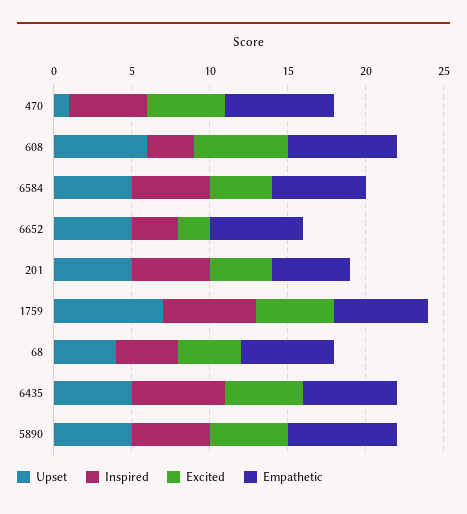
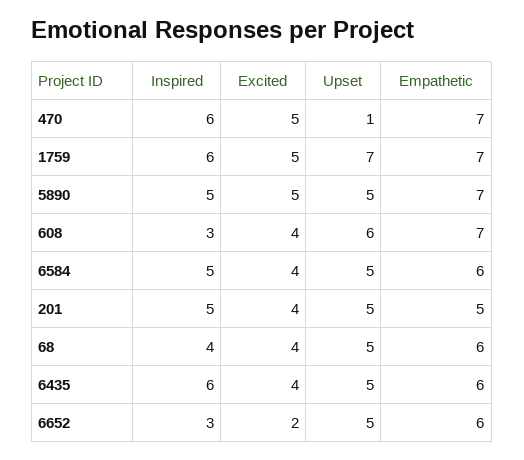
Inspired, 470: 5 -> 6
Excited, 608: 6 -> 4
Empathetic, 1759: 6 -> 7
Upset, 68: 4 -> 5
Excited, 6435: 5 -> 4

